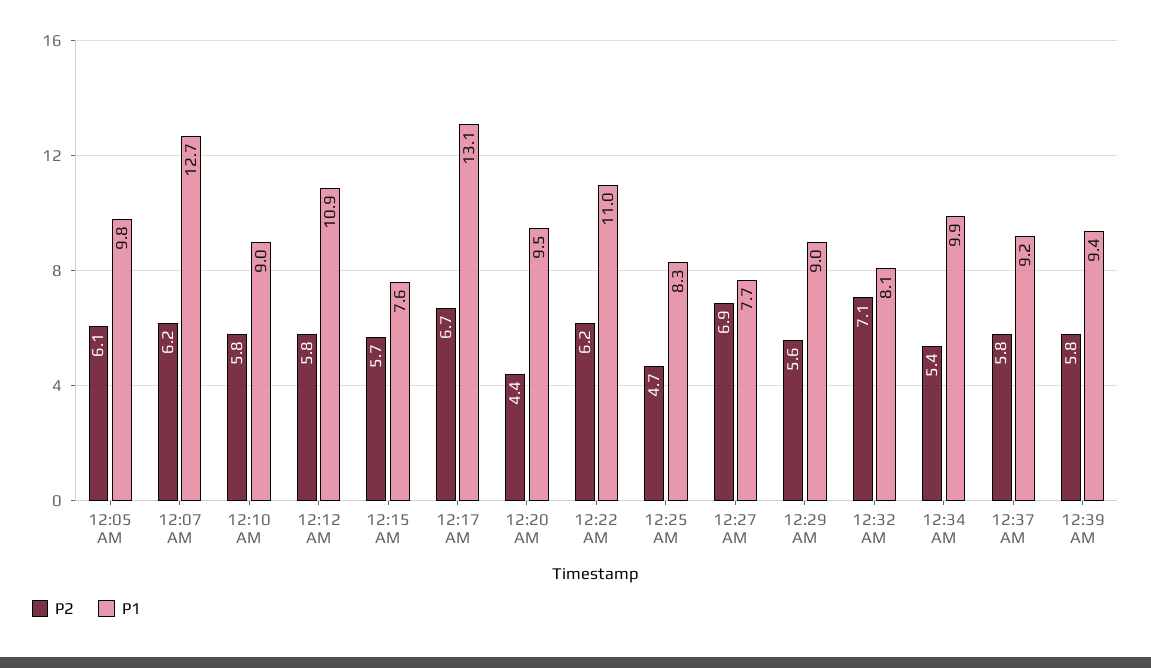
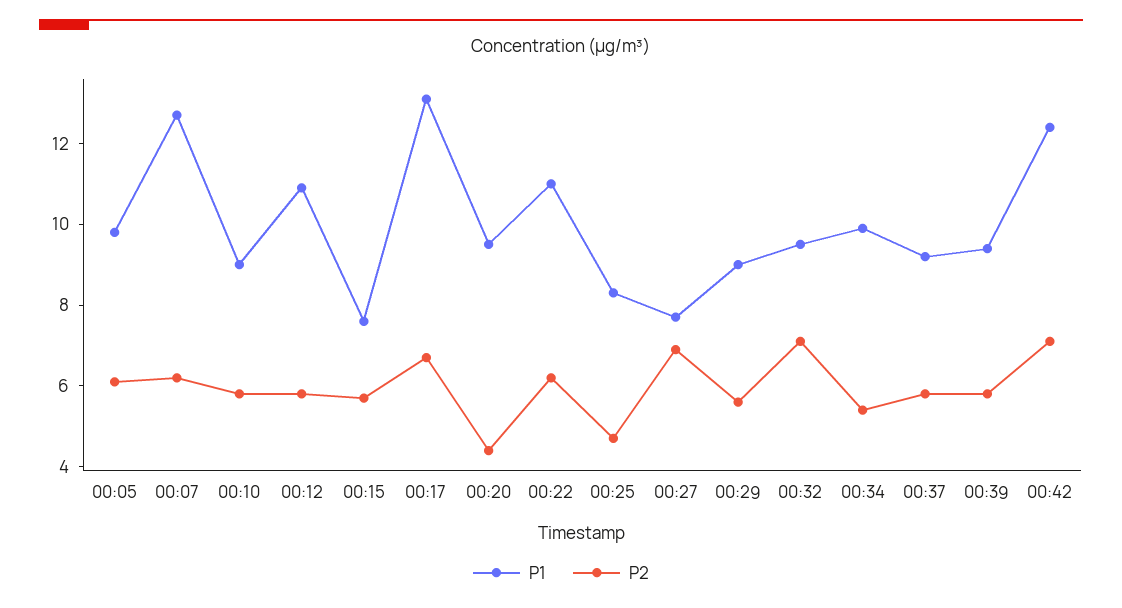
P1, 12:32 AM: 8.1 -> 9.5
P1, 00:42: none -> 12.5
P2, 00:42: none -> 7

